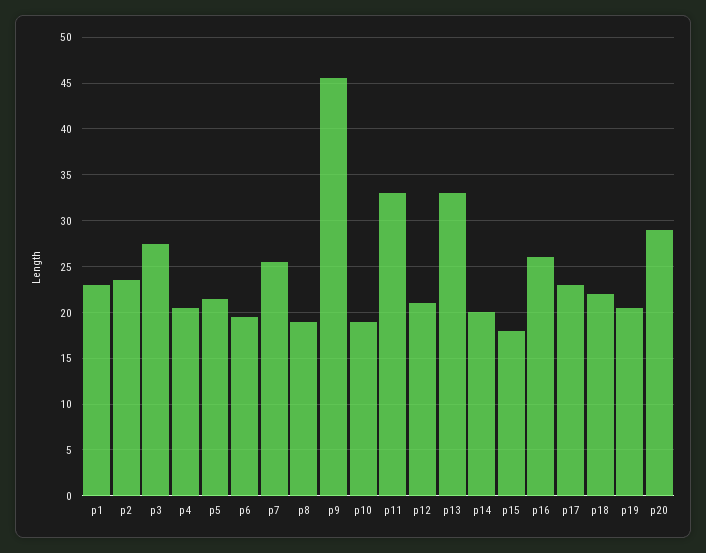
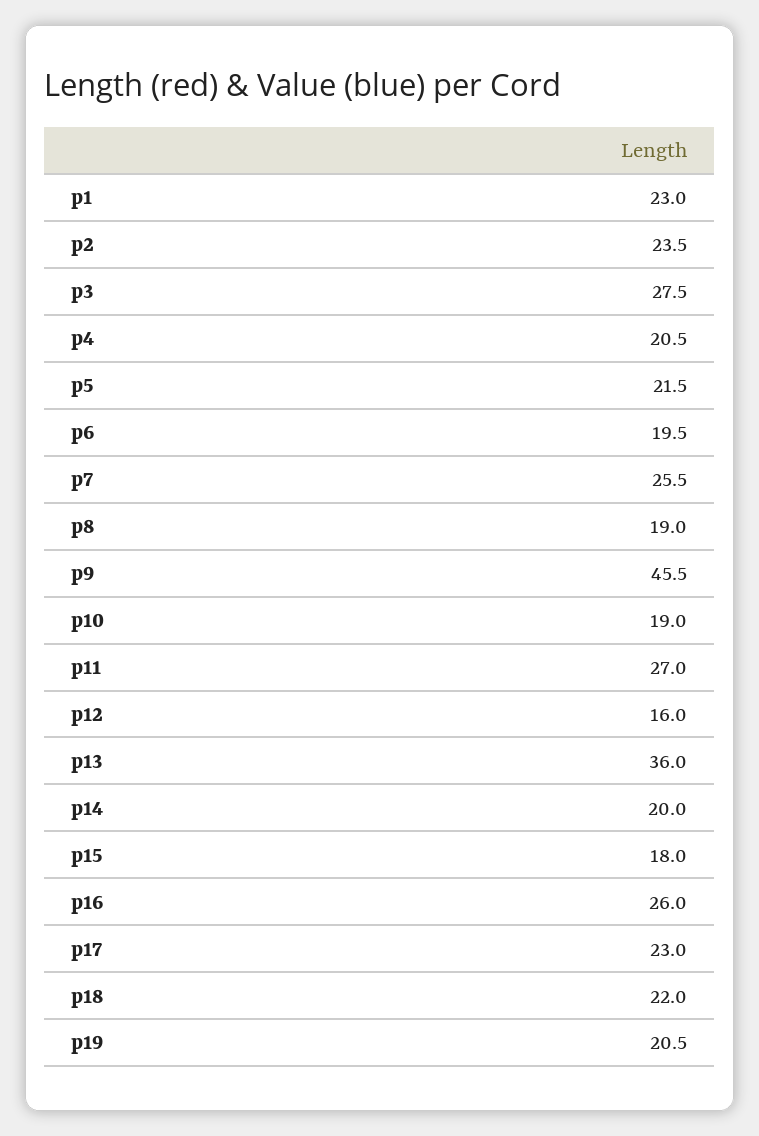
p11: 33 -> 27
p12: 21 -> 16
p13: 33 -> 36
p20: 29 -> none

